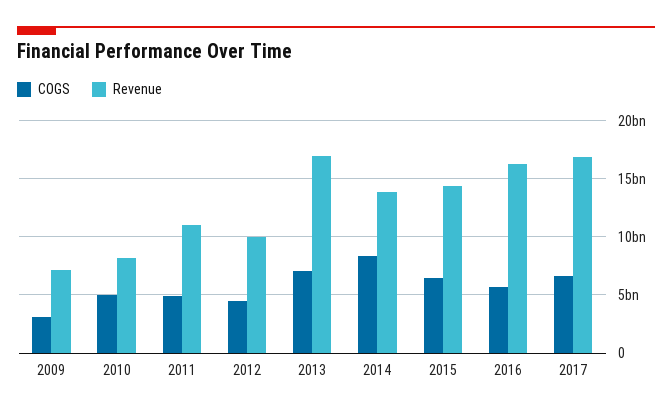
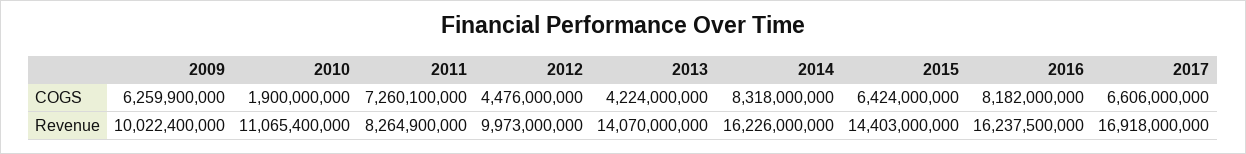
COGS, 2009: 3000000000 -> 6259900000
Revenue, 2009: 7000000000 -> 10022400000
COGS, 2010: 5000000000 -> 1900000000
Revenue, 2010: 8000000000 -> 11065400000
COGS, 2011: 5000000000 -> 7260100000
Revenue, 2011: 11000000000 -> 8264900000
COGS, 2013: 7000000000 -> 4224000000
Revenue, 2013: 17000000000 -> 14070000000
Revenue, 2014: 14000000000 -> 16226000000
COGS, 2016: 6000000000 -> 8182000000

